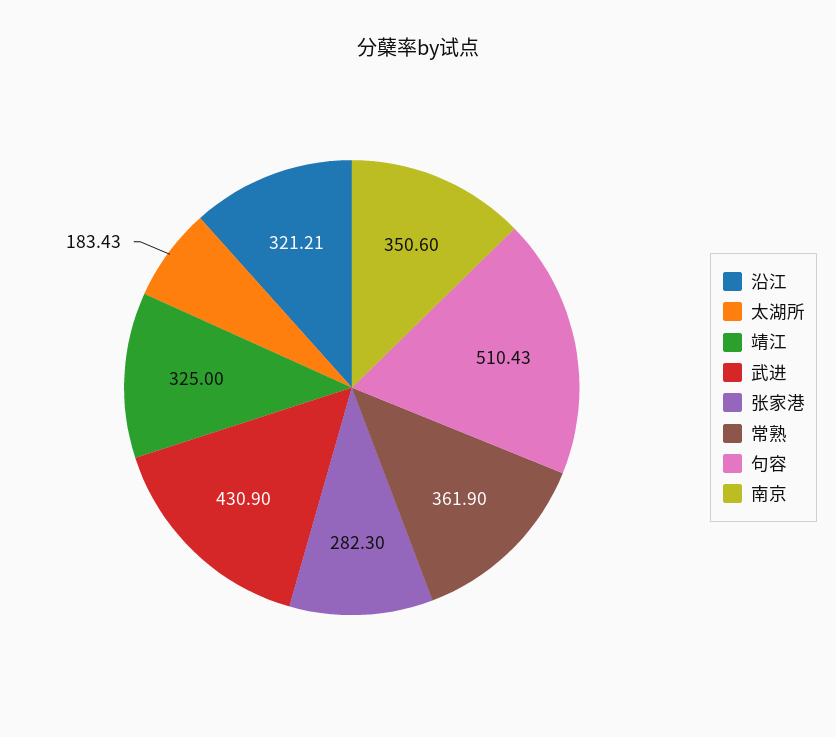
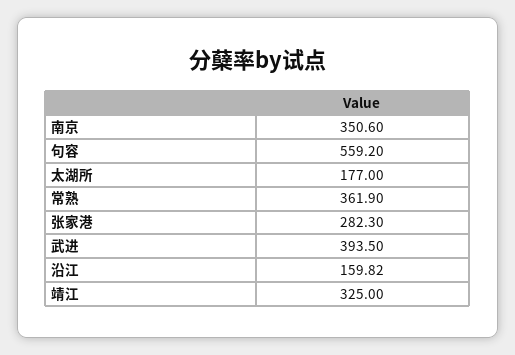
沿江: 321.21 -> 159.82
太湖所: 183.43 -> 177
武进: 430.9 -> 393.5
句容: 510.43 -> 559.2

